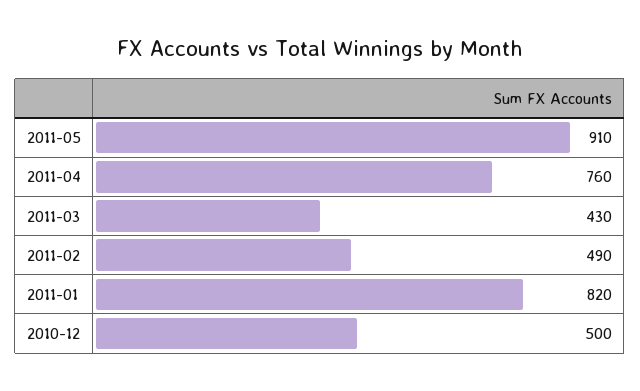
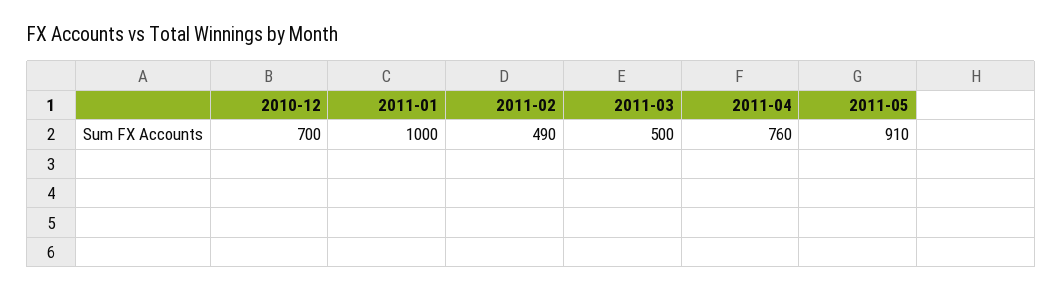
2011-03: 430 -> 500
2011-01: 820 -> 1000
2010-12: 500 -> 700

